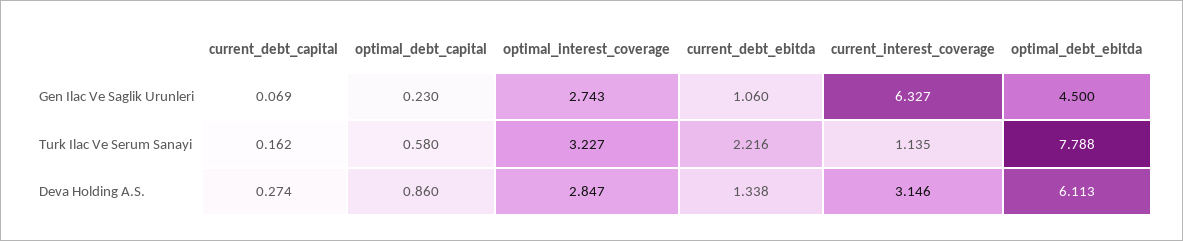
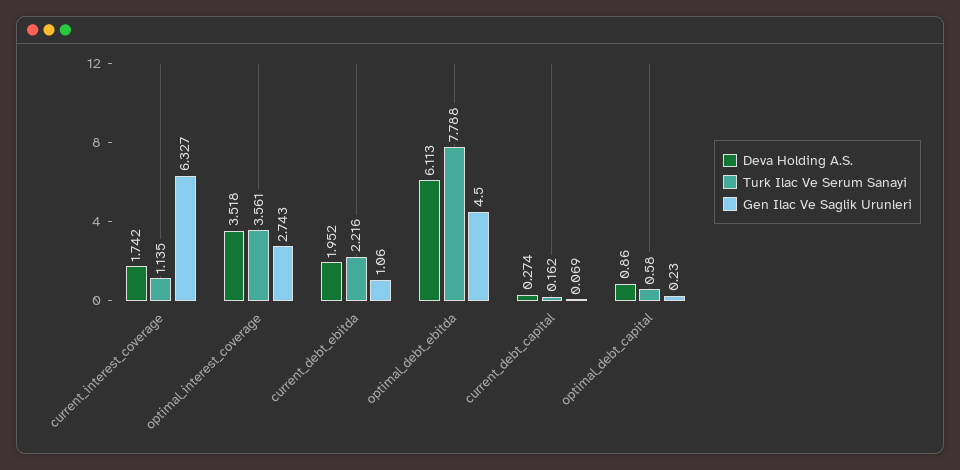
Turk Ilac Ve Serum Sanayi, optimal_interest_coverage: 3.227 -> 3.561
Deva Holding A.S., optimal_interest_coverage: 2.847 -> 3.518
Deva Holding A.S., current_debt_ebitda: 1.338 -> 1.952
Deva Holding A.S., current_interest_coverage: 3.146 -> 1.742

